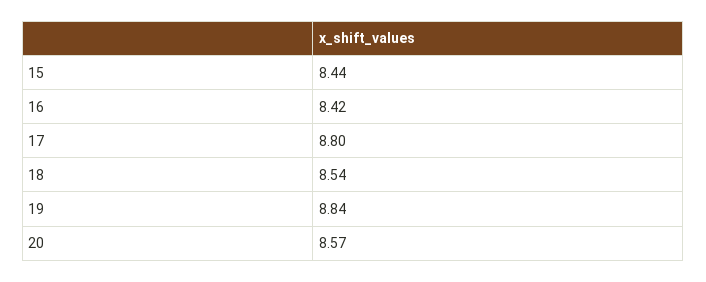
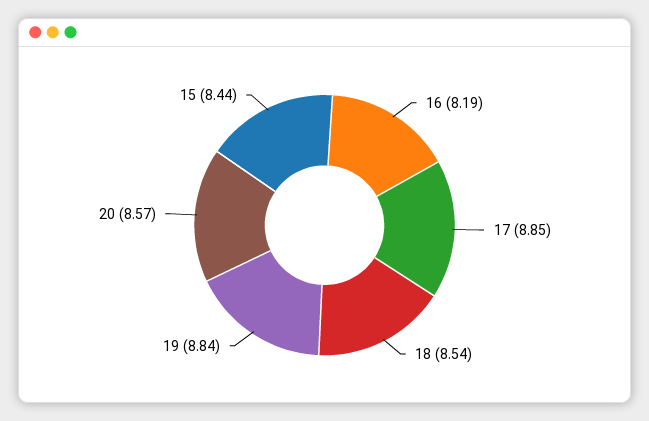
16: 8.42 -> 8.19
17: 8.8 -> 8.85

